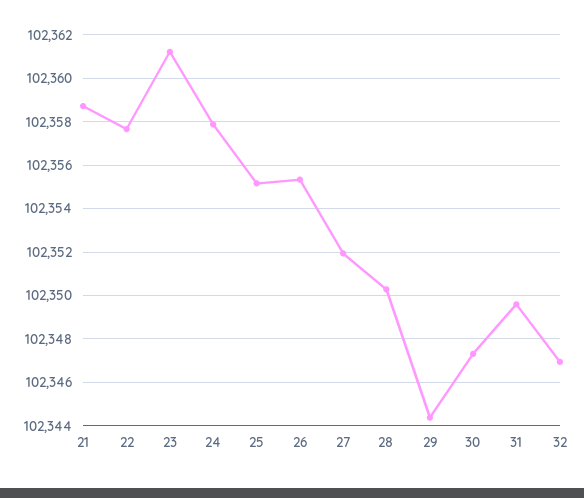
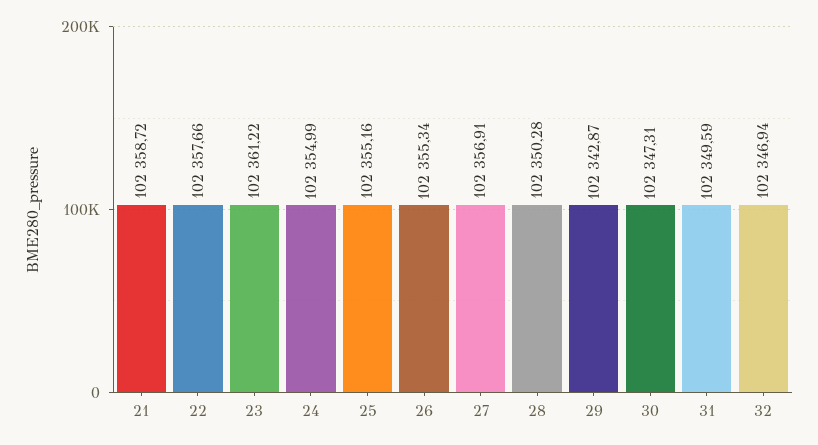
24: 102358 -> 102354.99
27: 102352 -> 102356.91
29: 102344.5 -> 102342.87

